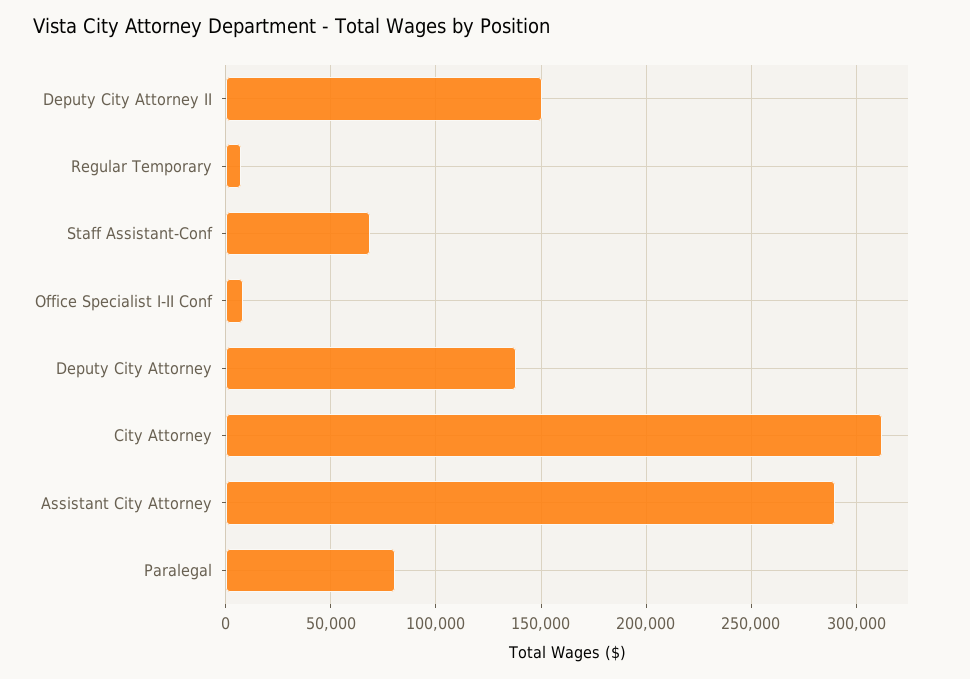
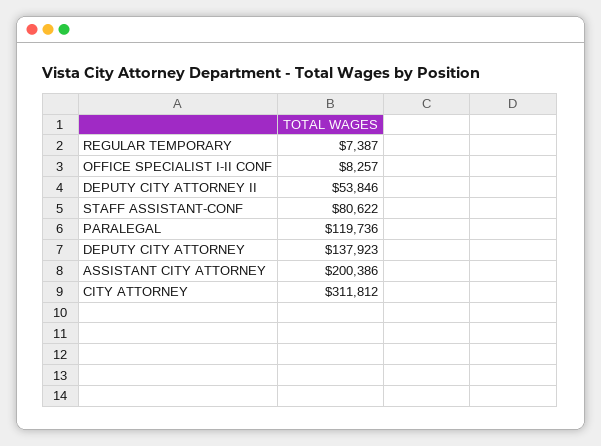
Deputy City Attorney II: 150000 -> 53846
Staff Assistant-Conf: 70000 -> 80622
Assistant City Attorney: 290000 -> 200386
Paralegal: 80000 -> 119736

